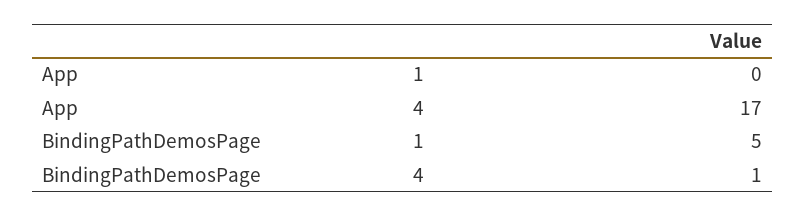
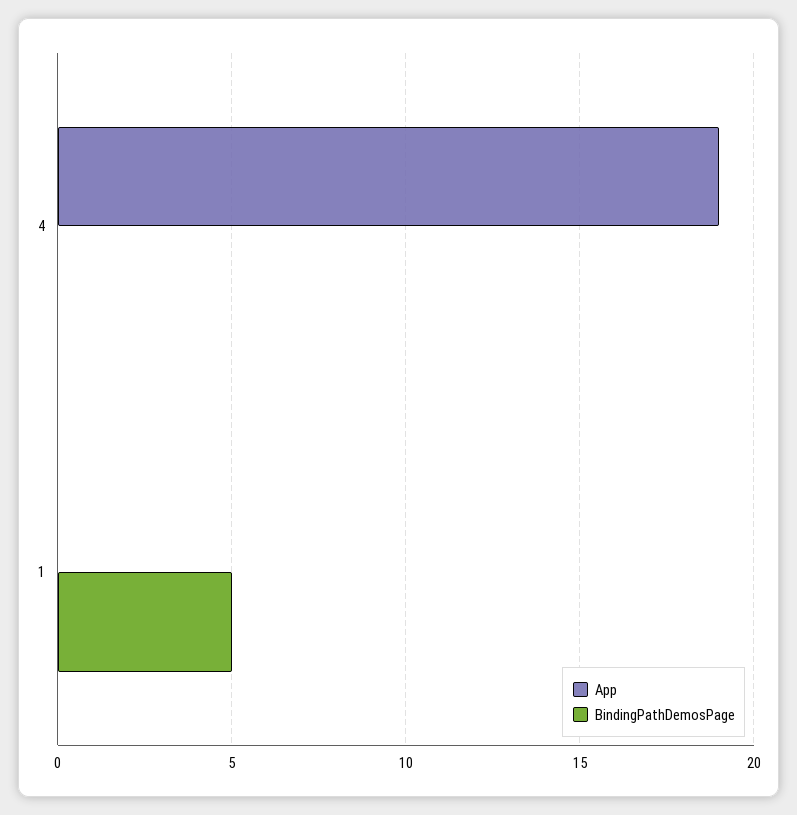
App, 4: 17 -> 19
BindingPathDemosPage, 4: 1 -> 0

